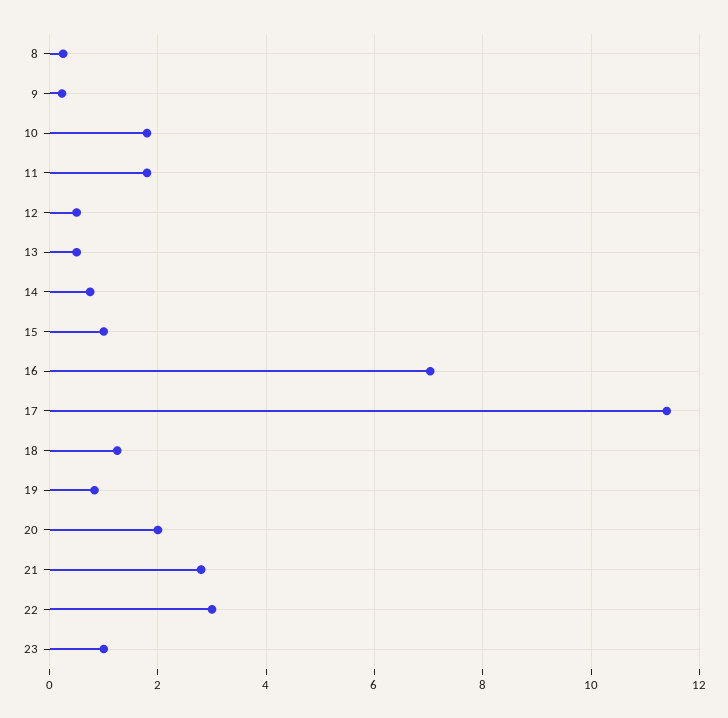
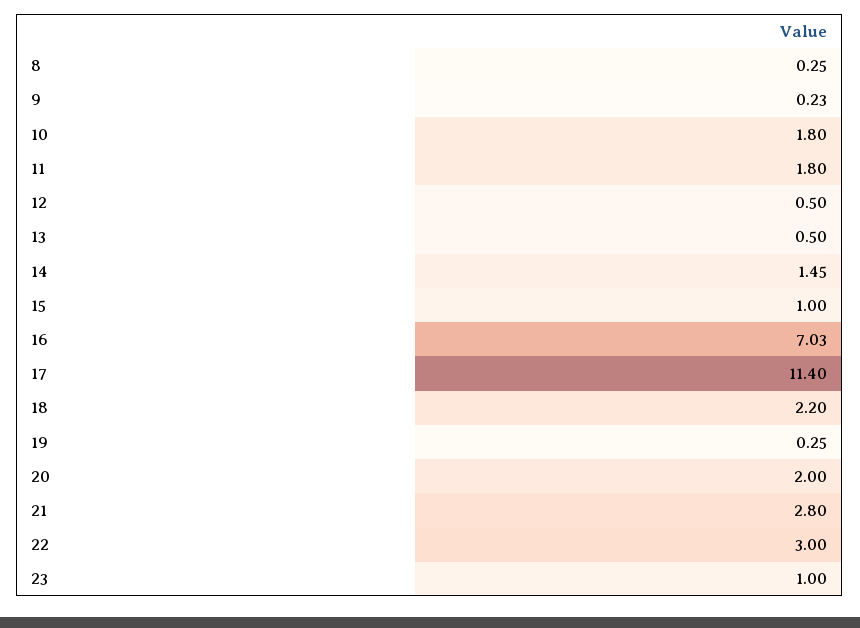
14: 0.8 -> 1.45
18: 1.2 -> 2.2
19: 0.8 -> 0.25

